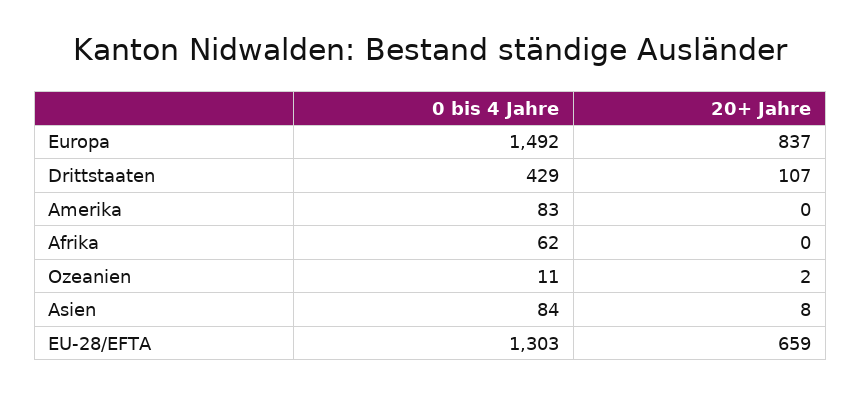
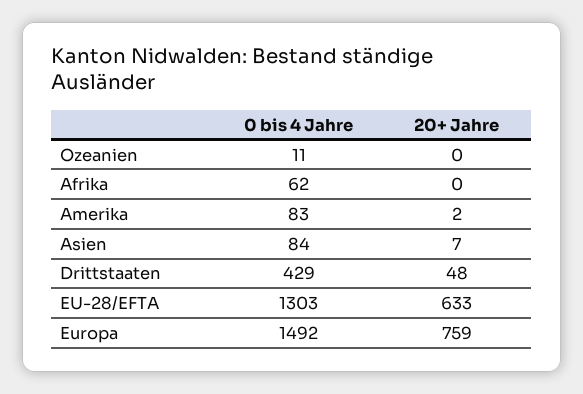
20+ Jahre, Europa: 837 -> 759
20+ Jahre, Drittstaaten: 107 -> 48
20+ Jahre, Amerika: 0 -> 2
20+ Jahre, Ozeanien: 2 -> 0
20+ Jahre, Asien: 8 -> 7
20+ Jahre, EU-28/EFTA: 659 -> 633

